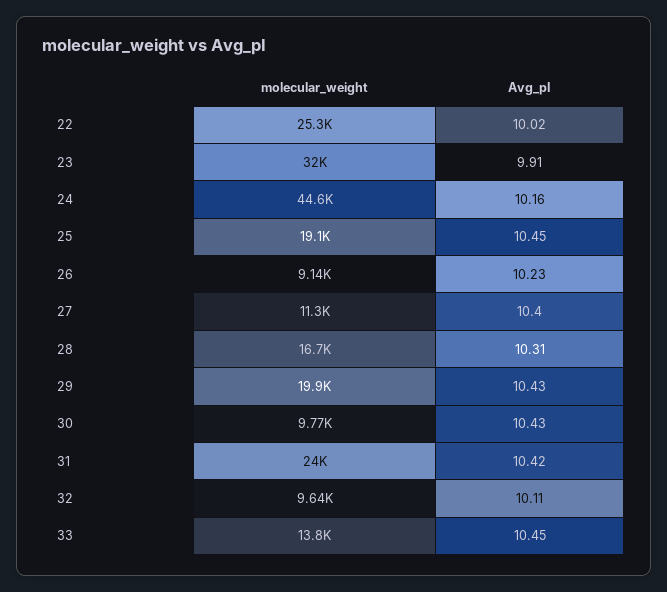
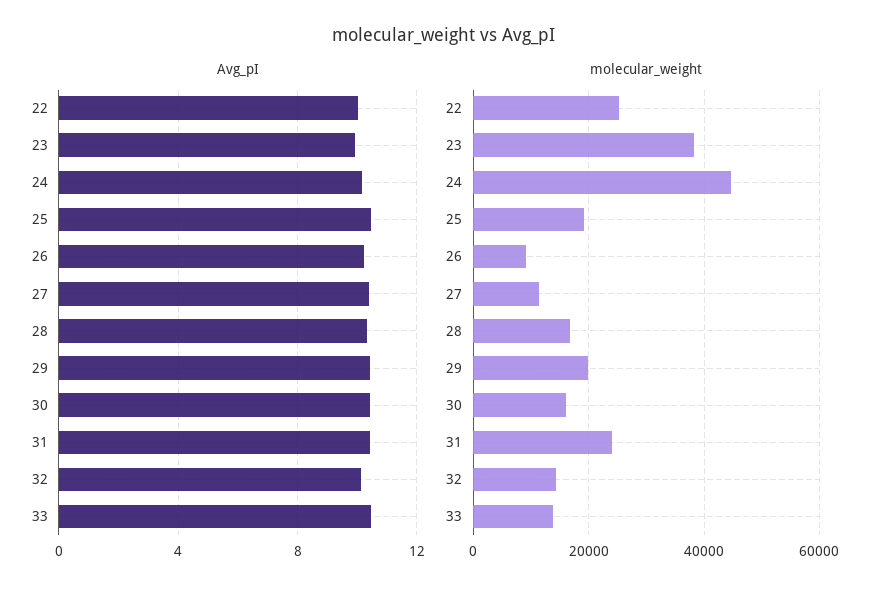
molecular_weight, 23: 32000 -> 38000
molecular_weight, 30: 9770 -> 16000
molecular_weight, 32: 9640 -> 14000

